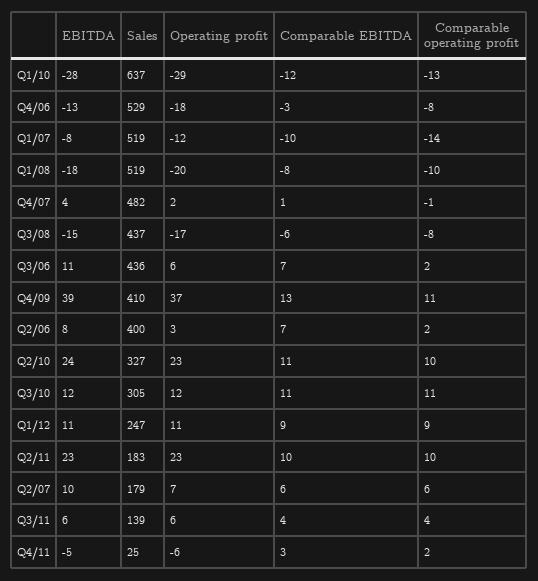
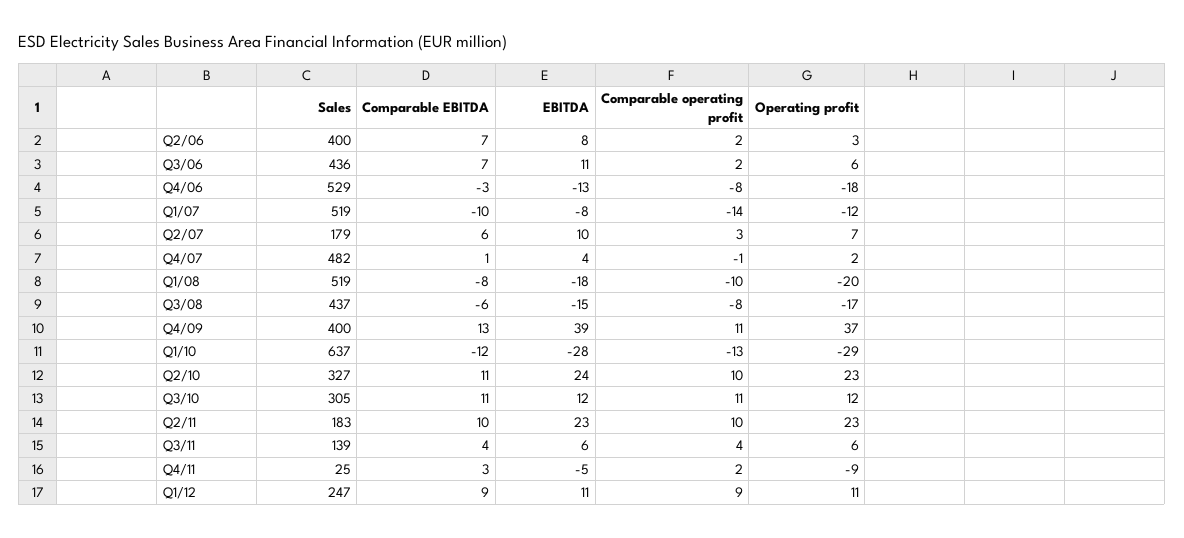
Sales, Q4/09: 410 -> 400
Comparable operating profit, Q2/07: 6 -> 3
Operating profit, Q4/11: -6 -> -9

